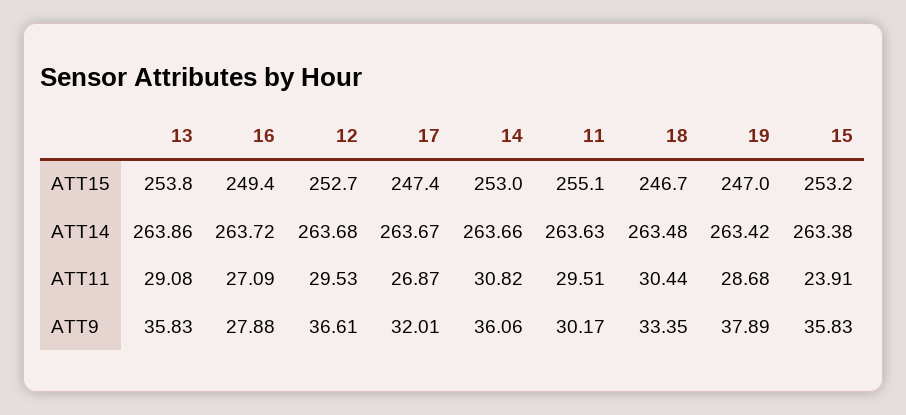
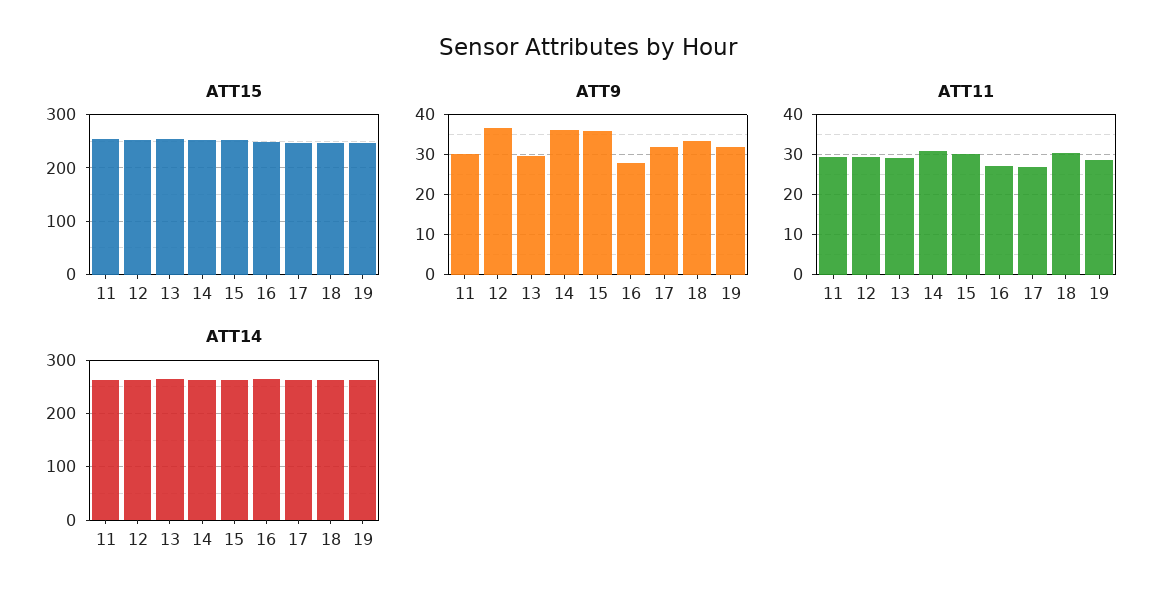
ATT11, 15: 23.91 -> 30
ATT9, 13: 35.83 -> 30
ATT9, 19: 37.89 -> 32

